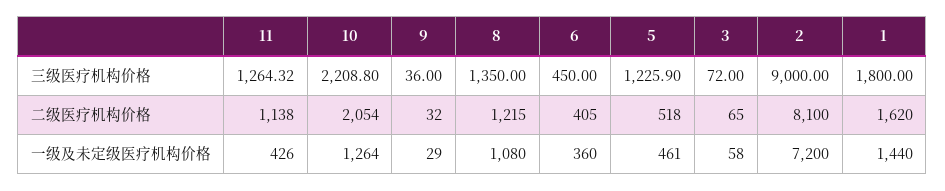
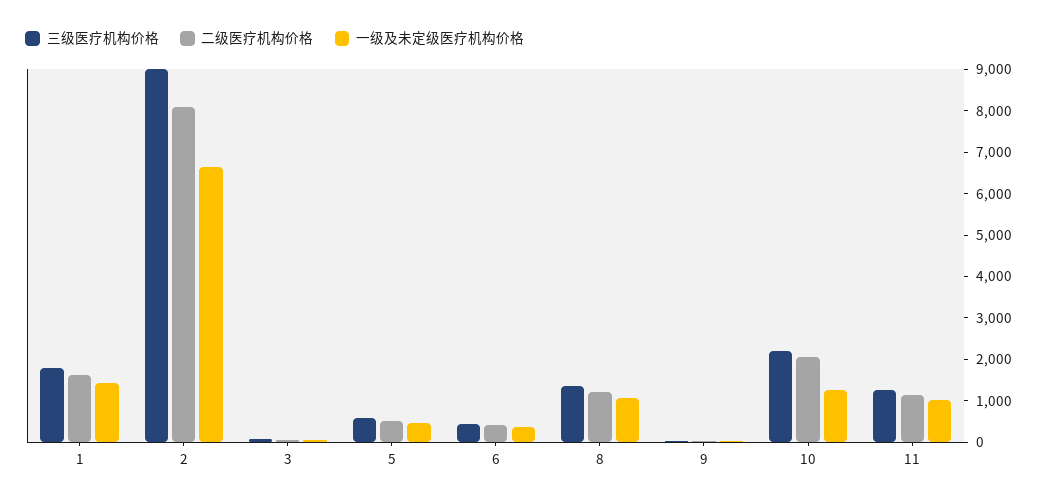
三级医疗机构价格, 5: 1225.9 -> 600
一级及未定级医疗机构价格, 11: 426 -> 1000
一级及未定级医疗机构价格, 2: 7200 -> 6600

